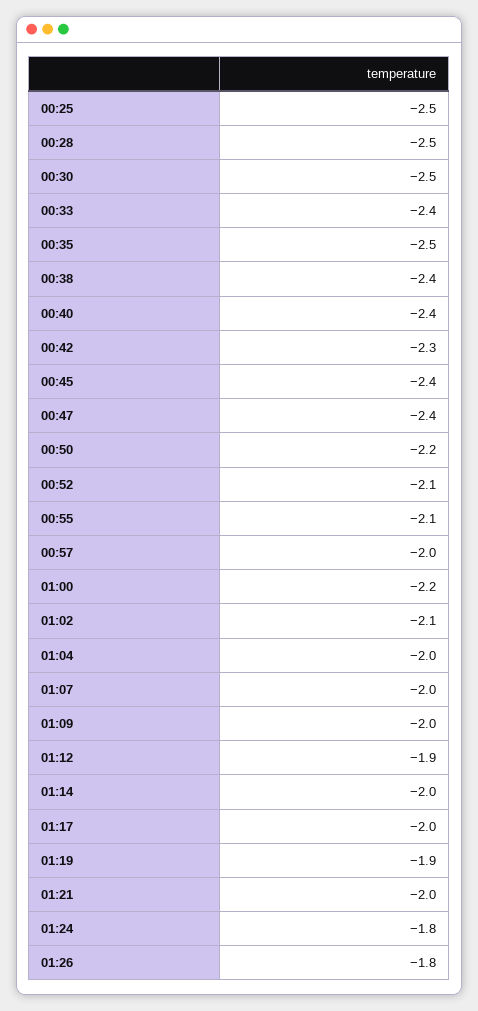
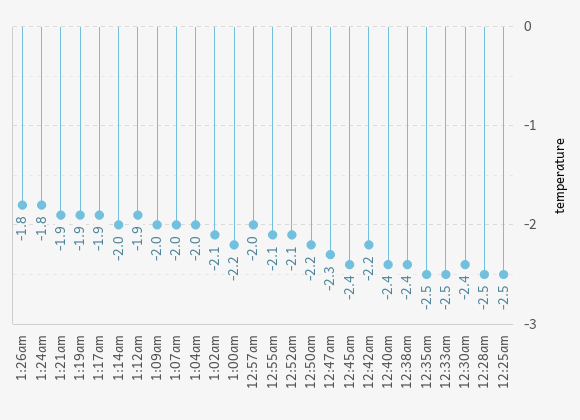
00:30: -2.5 -> -2.4
00:33: -2.4 -> -2.5
00:42: -2.3 -> -2.2
00:47: -2.4 -> -2.3
01:17: -2 -> -1.9
01:21: -2 -> -1.9

